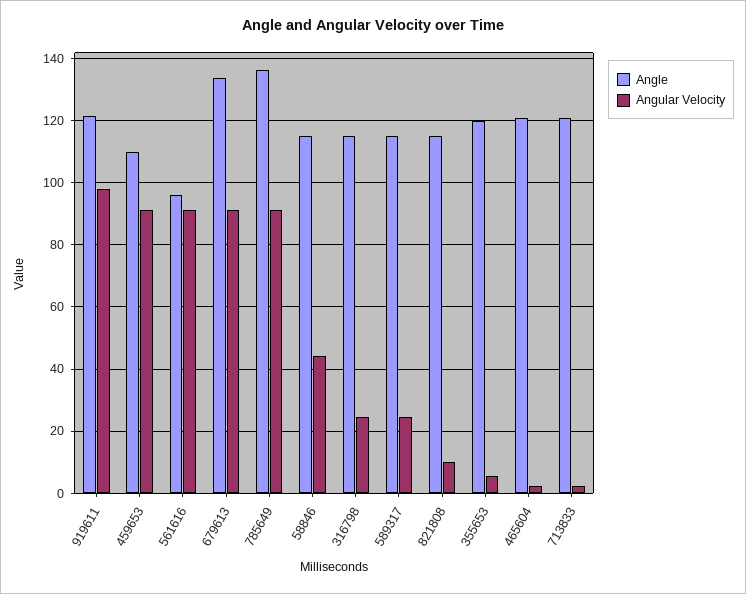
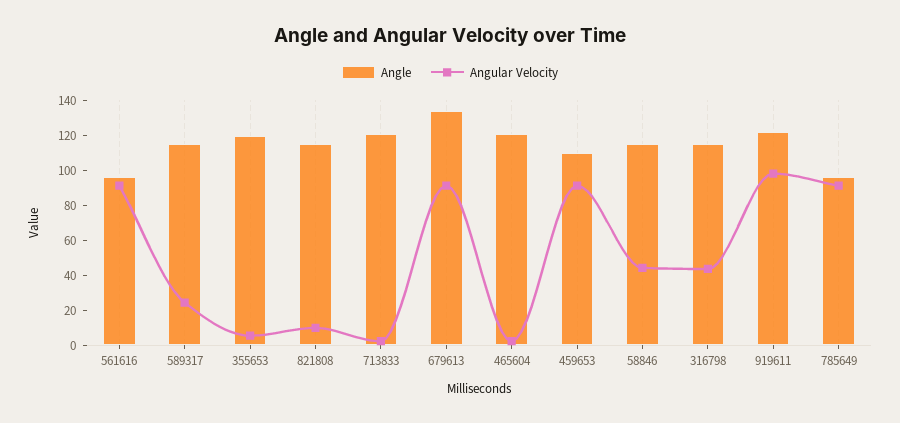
Angle, 785649: 136 -> 95
Angular Velocity, 316798: 24 -> 45

